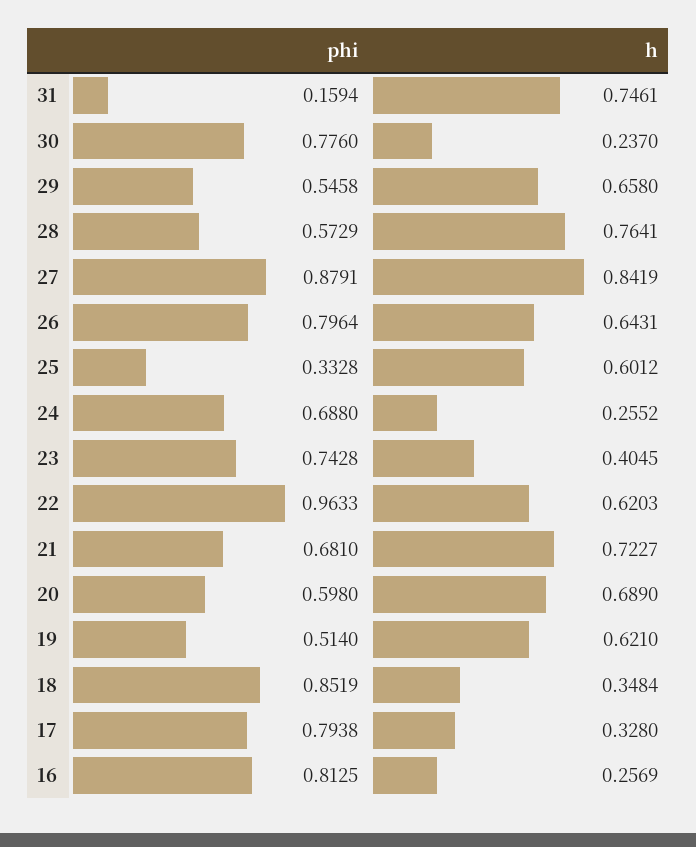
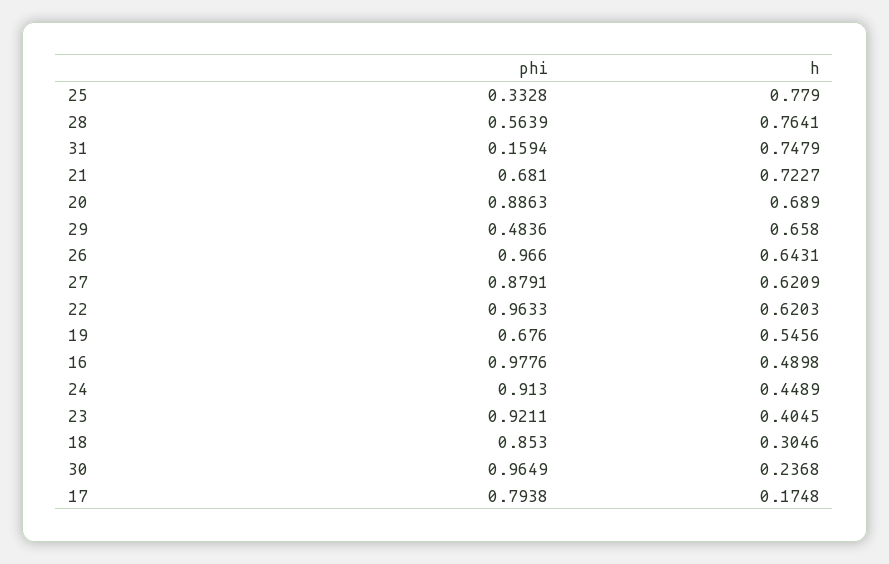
h, 31: 0.7461 -> 0.7479
phi, 30: 0.776 -> 0.9649
h, 30: 0.237 -> 0.2368
phi, 29: 0.5458 -> 0.4836
phi, 28: 0.5729 -> 0.5639
h, 27: 0.8419 -> 0.6209
phi, 26: 0.7964 -> 0.966
h, 25: 0.6012 -> 0.779
phi, 24: 0.688 -> 0.913
h, 24: 0.2552 -> 0.4489
phi, 23: 0.7428 -> 0.9211
phi, 20: 0.598 -> 0.8863
phi, 19: 0.514 -> 0.676
h, 19: 0.621 -> 0.5456
phi, 18: 0.8519 -> 0.853
h, 18: 0.3484 -> 0.3046
h, 17: 0.328 -> 0.1748
phi, 16: 0.8125 -> 0.9776
h, 16: 0.2569 -> 0.4898

